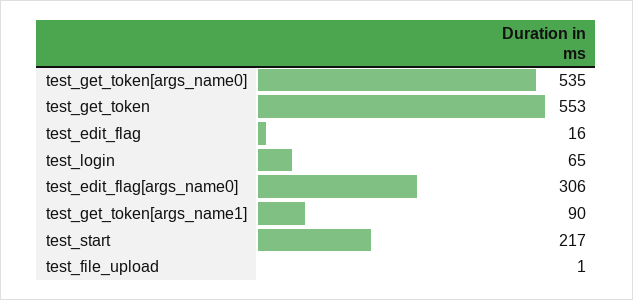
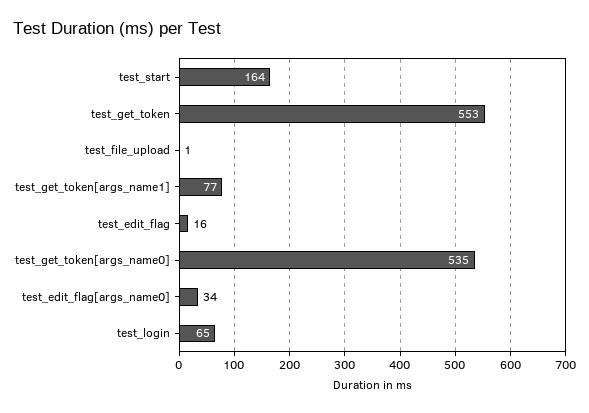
test_edit_flag[args_name0]: 306 -> 34
test_get_token[args_name1]: 90 -> 77
test_start: 217 -> 164

